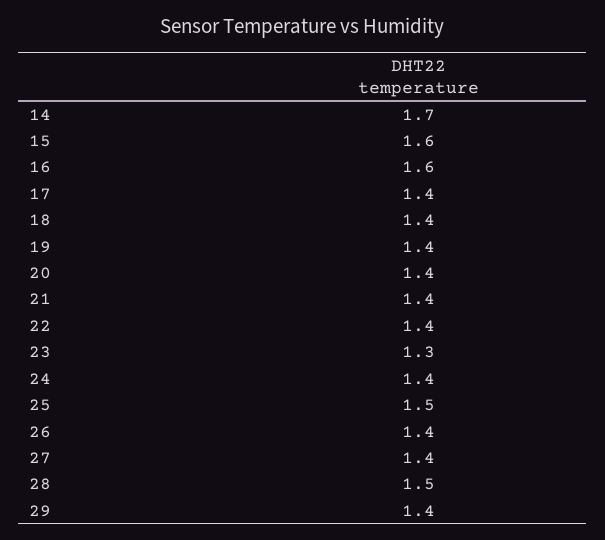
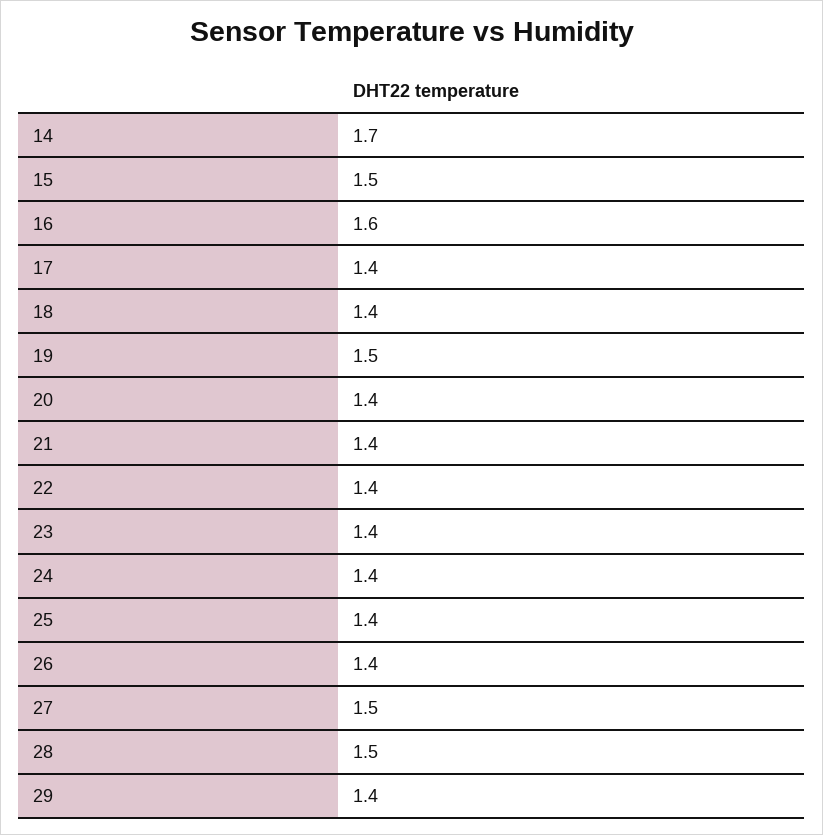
15: 1.6 -> 1.5
19: 1.4 -> 1.5
23: 1.3 -> 1.4
25: 1.5 -> 1.4
27: 1.4 -> 1.5

